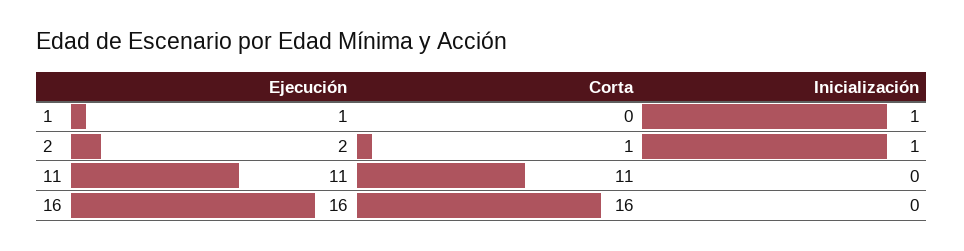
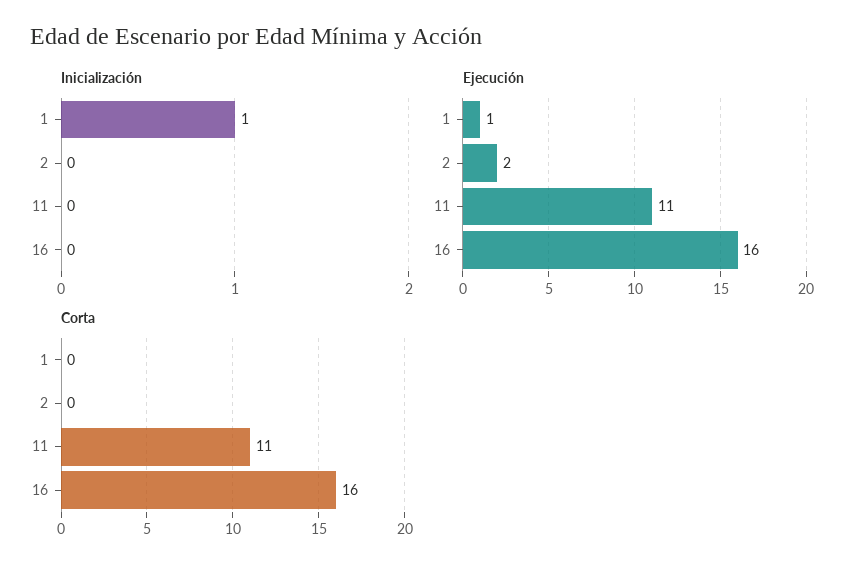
Corta, 2: 1 -> 0
Inicialización, 2: 1 -> 0

